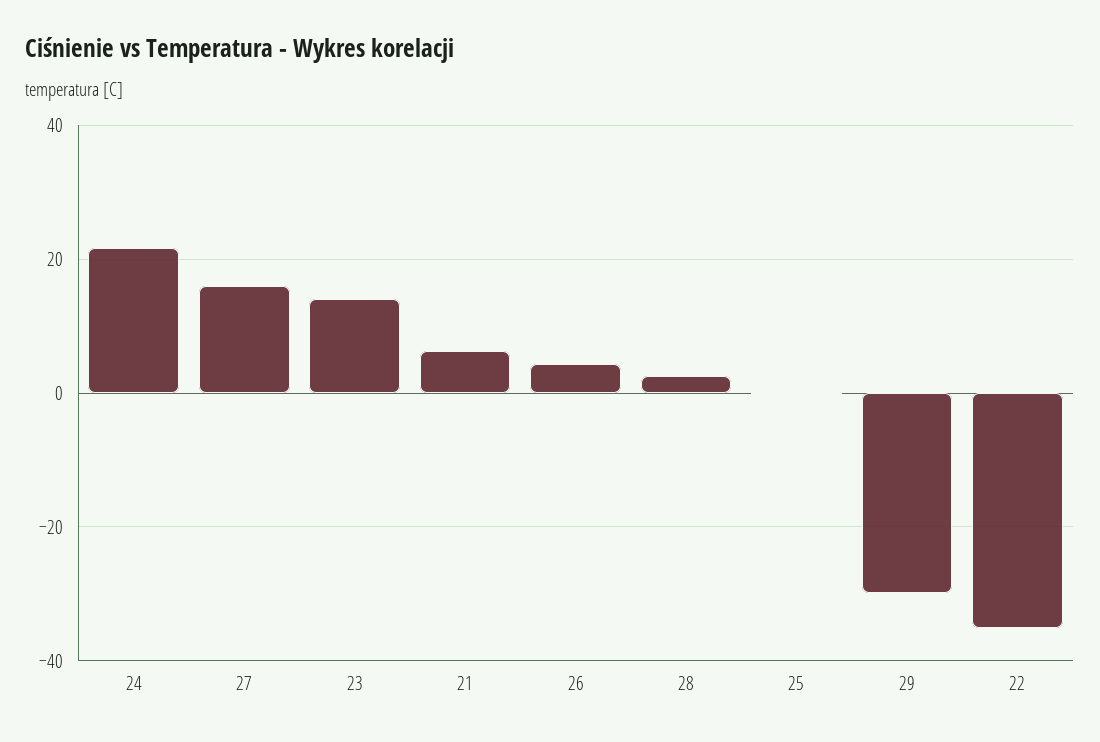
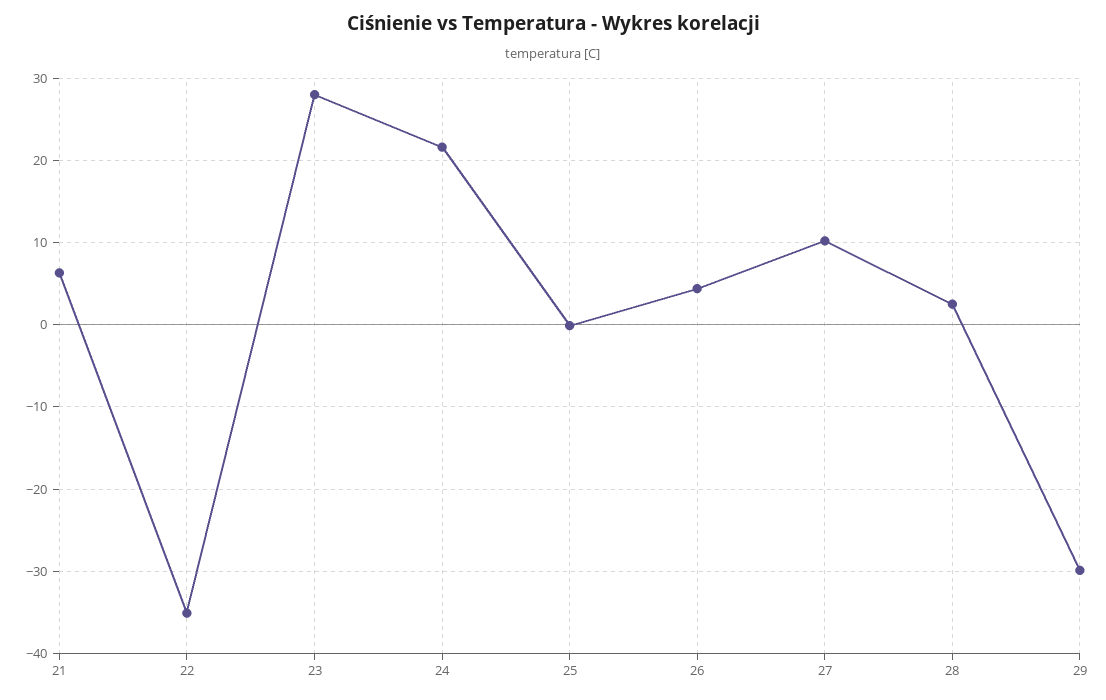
27: 16 -> 10
23: 14 -> 28

